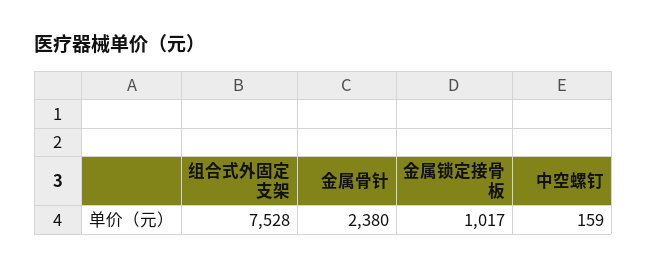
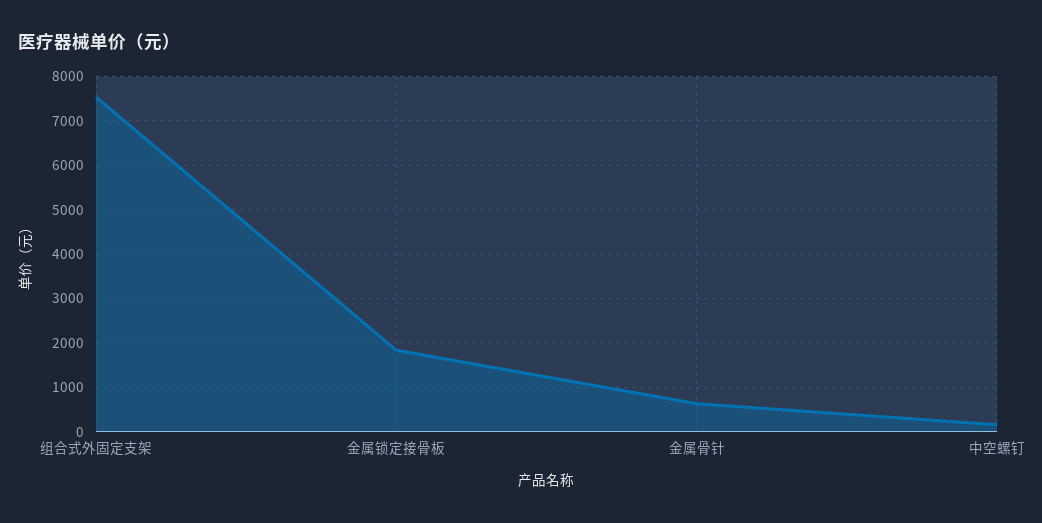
金属骨针: 2380 -> 600
金属锁定接骨板: 1017 -> 1800

